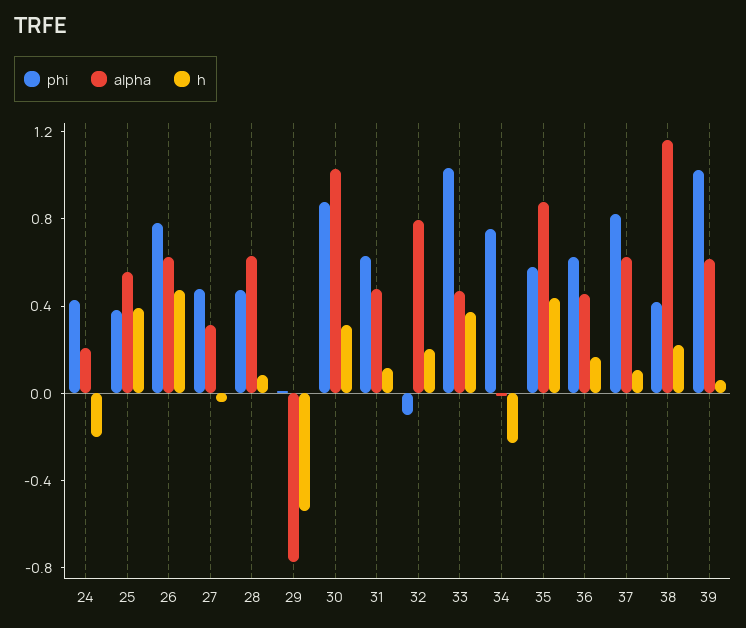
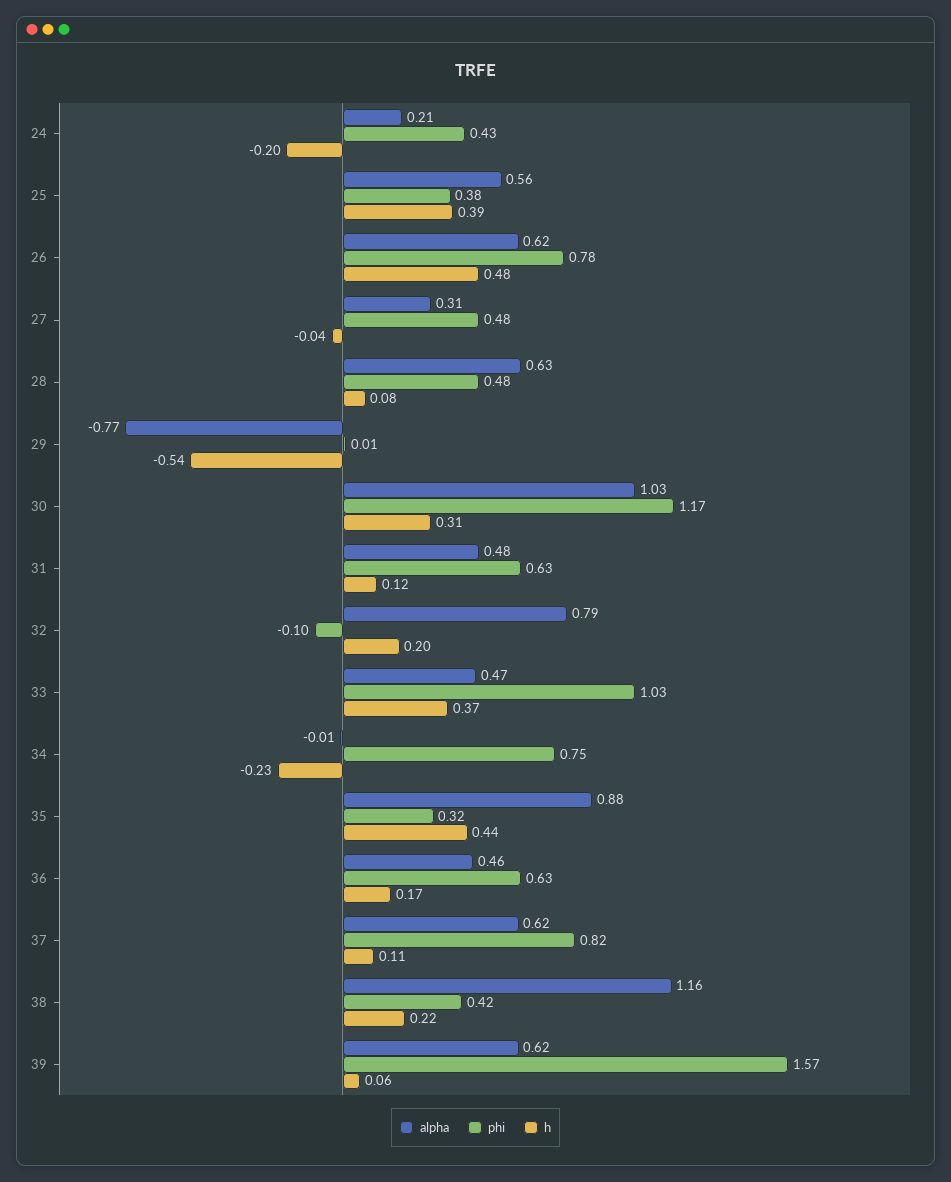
phi, 30: 0.9 -> 1.17
phi, 35: 0.6 -> 0.32
phi, 39: 1 -> 1.57

